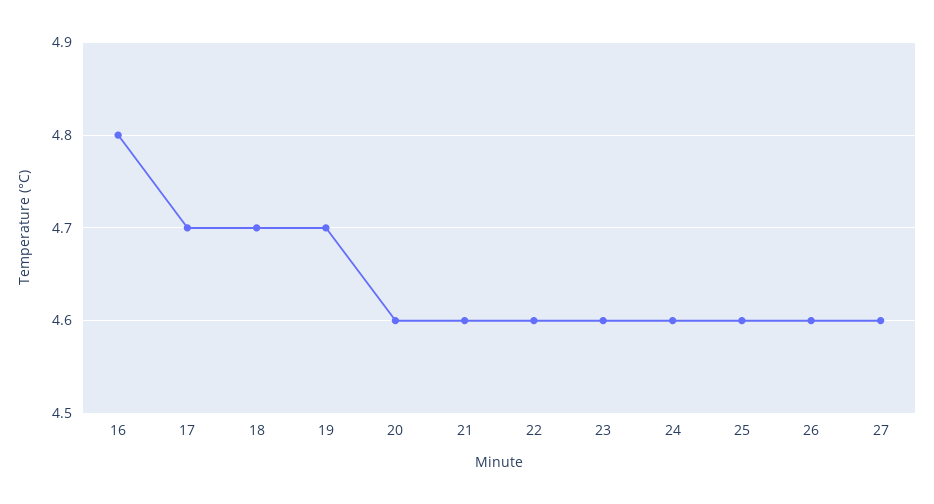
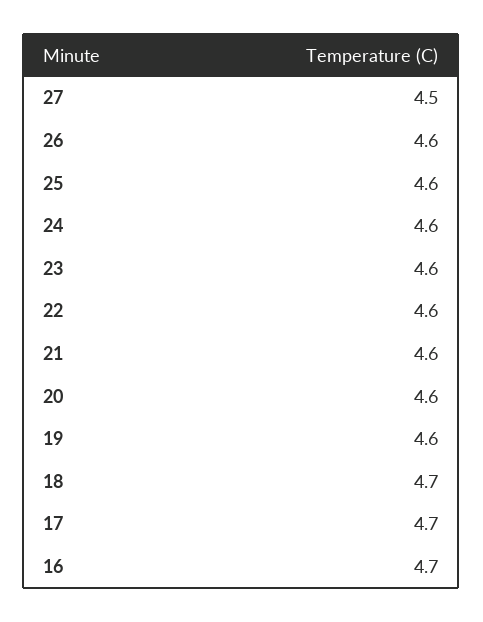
16: 4.8 -> 4.7
19: 4.7 -> 4.6
27: 4.6 -> 4.5

